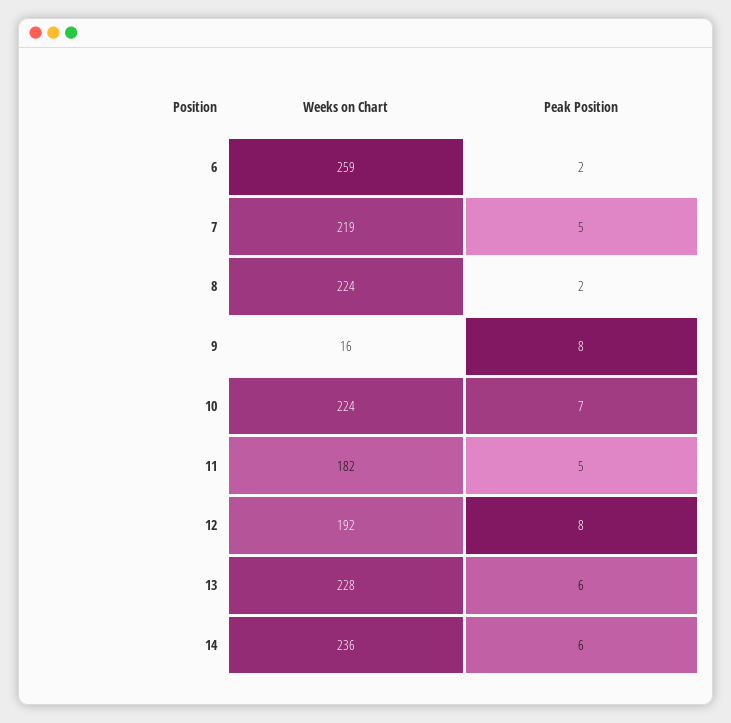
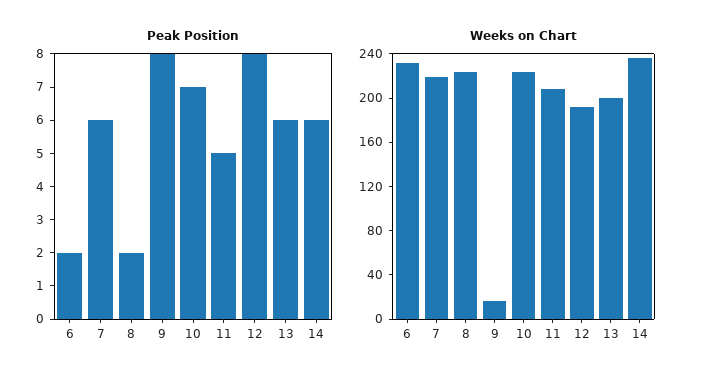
Weeks on Chart, 6: 259 -> 230
Peak Position, 7: 5 -> 6
Weeks on Chart, 11: 182 -> 210
Weeks on Chart, 13: 228 -> 200

